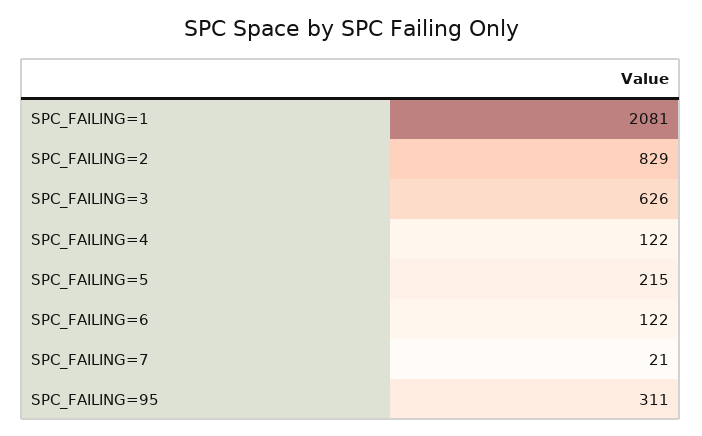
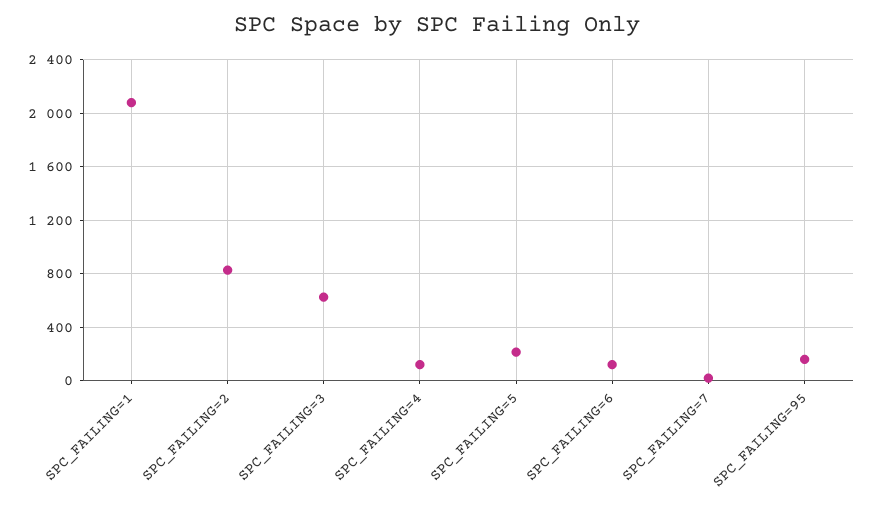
SPC_FAILING=95: 311 -> 150

